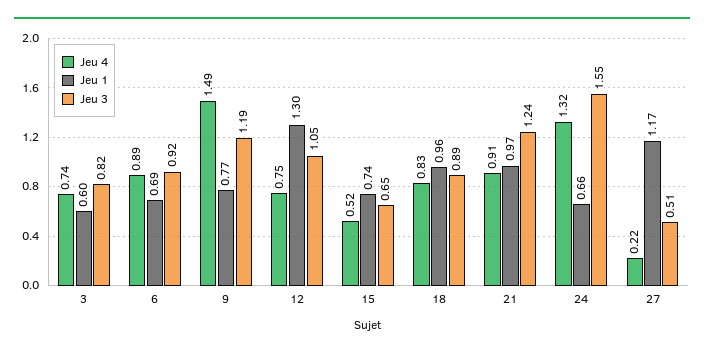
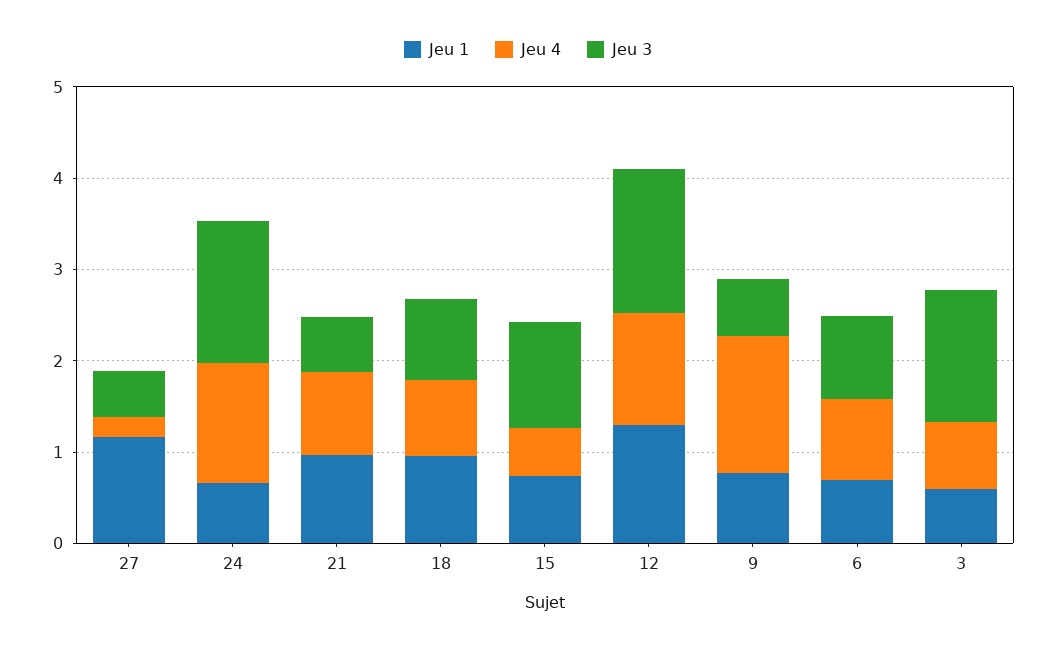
Jeu 3, 3: 0.82 -> 1.4
Jeu 3, 9: 1.19 -> 0.6
Jeu 4, 12: 0.75 -> 1.2
Jeu 3, 12: 1.05 -> 1.6
Jeu 3, 15: 0.65 -> 1.2
Jeu 3, 21: 1.24 -> 0.6

